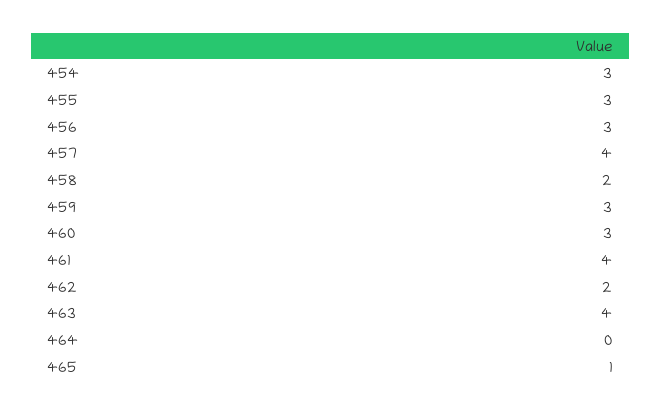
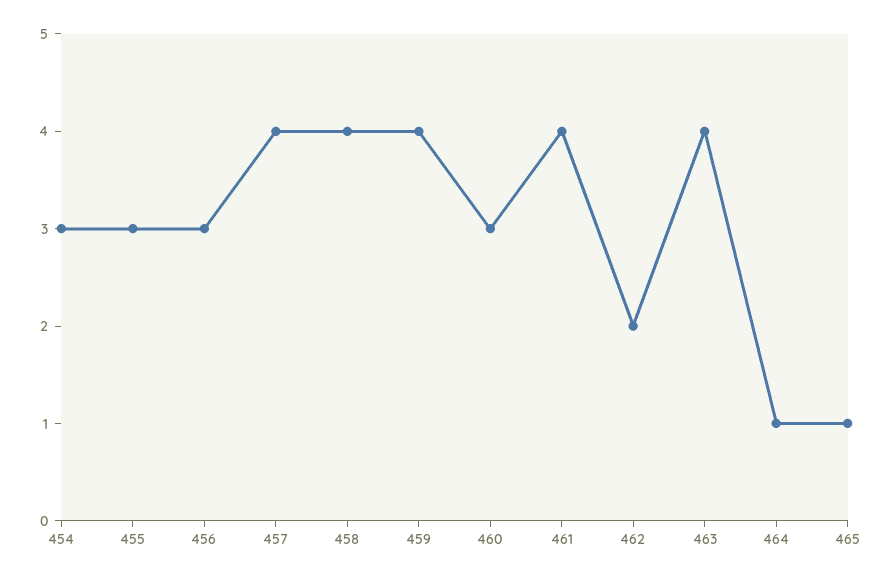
458: 2 -> 4
459: 3 -> 4
464: 0 -> 1

